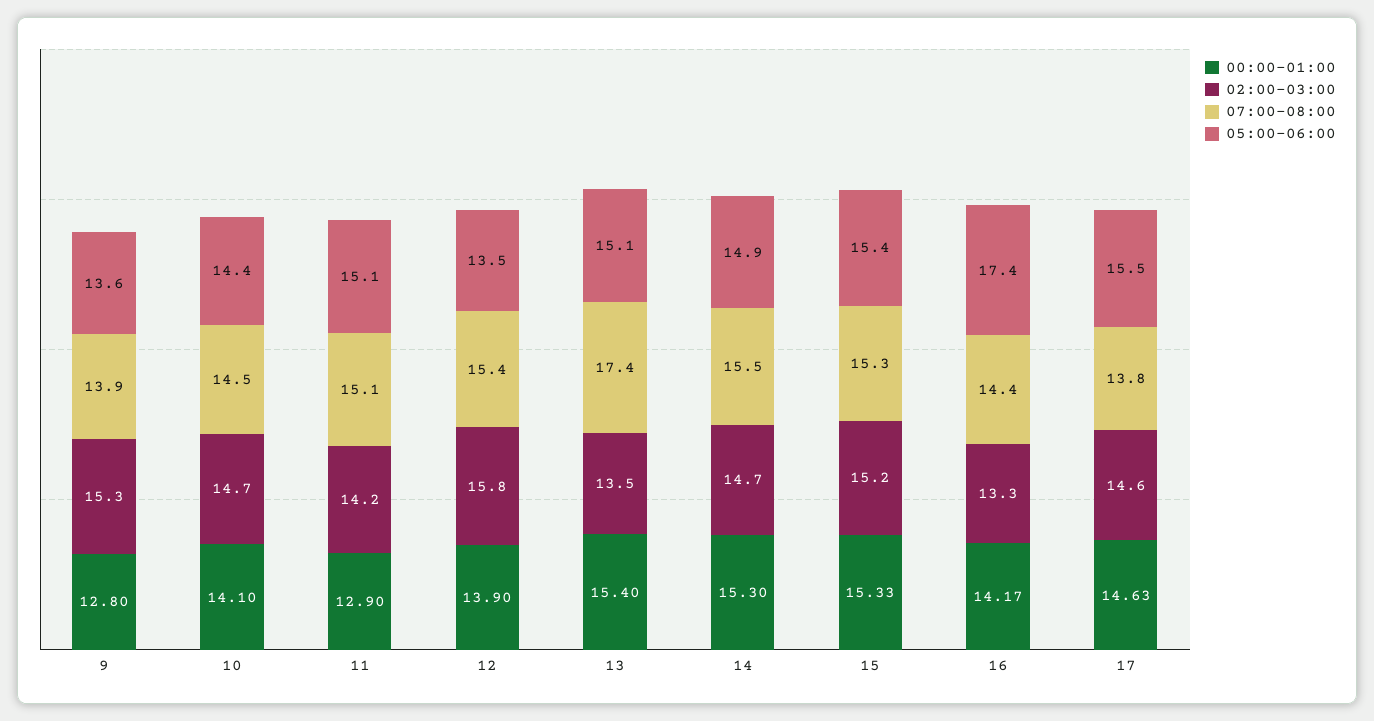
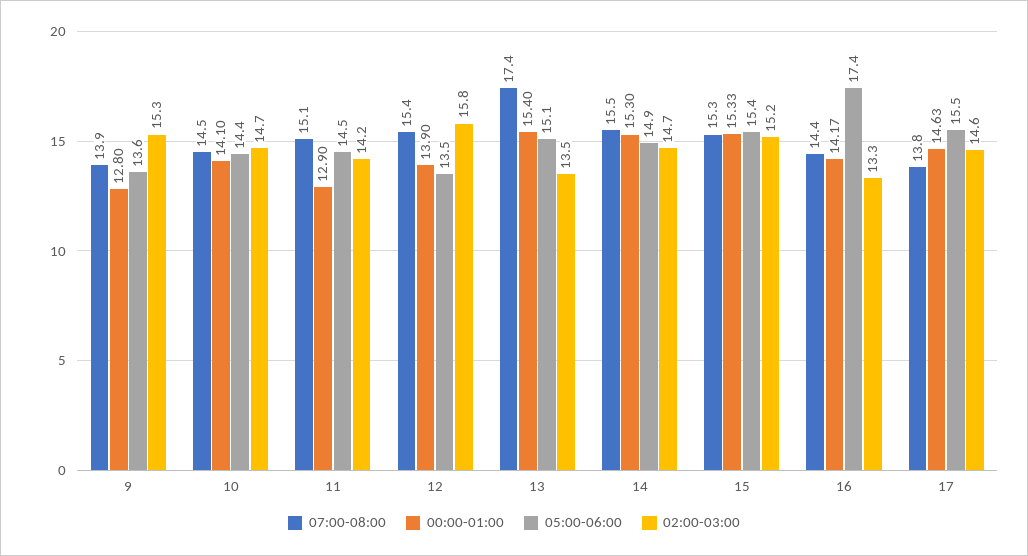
05:00-06:00, 11: 15.1 -> 14.5

